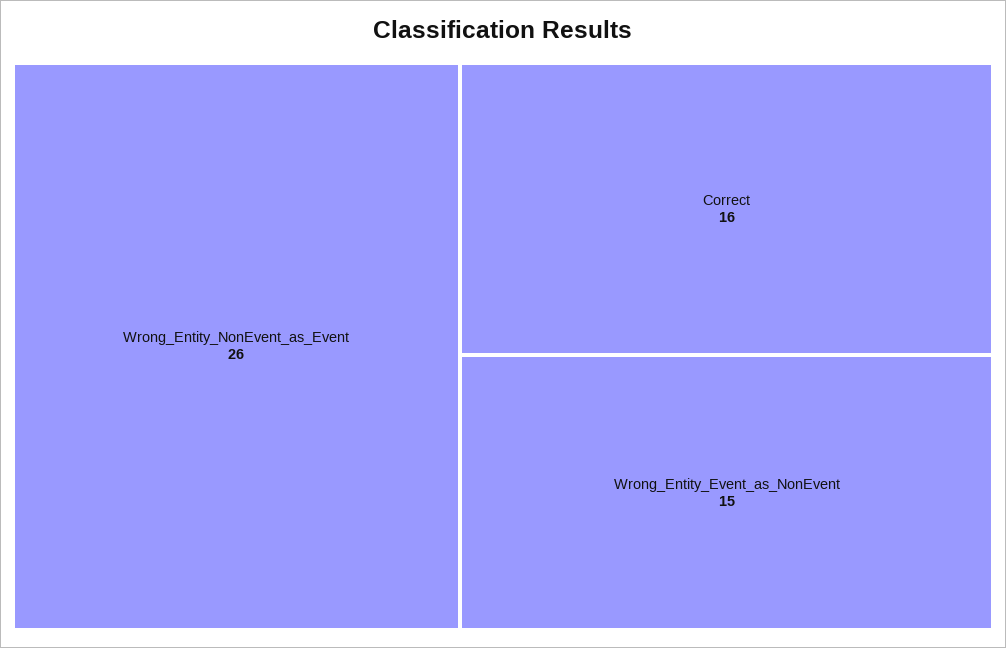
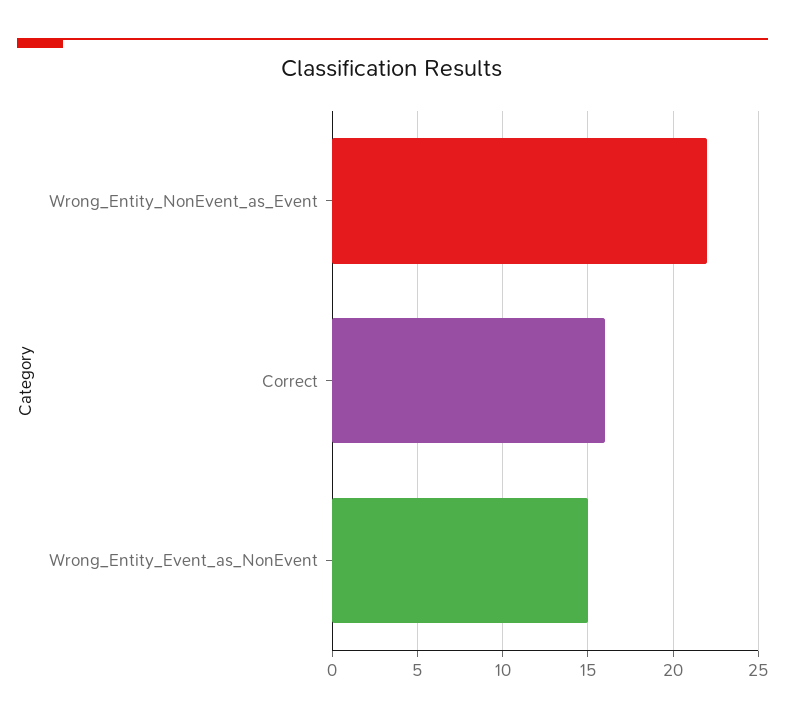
Wrong_Entity_NonEvent_as_Event: 26 -> 22

